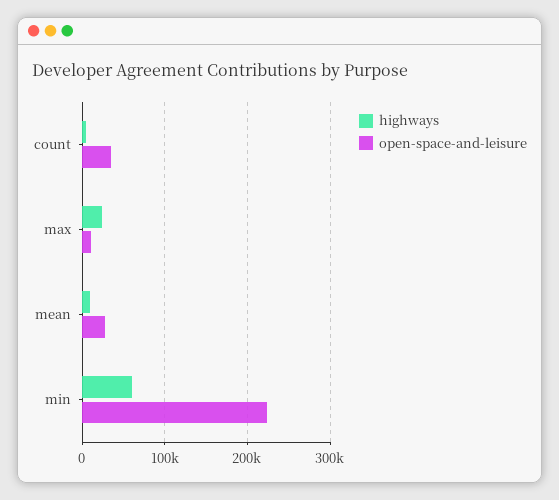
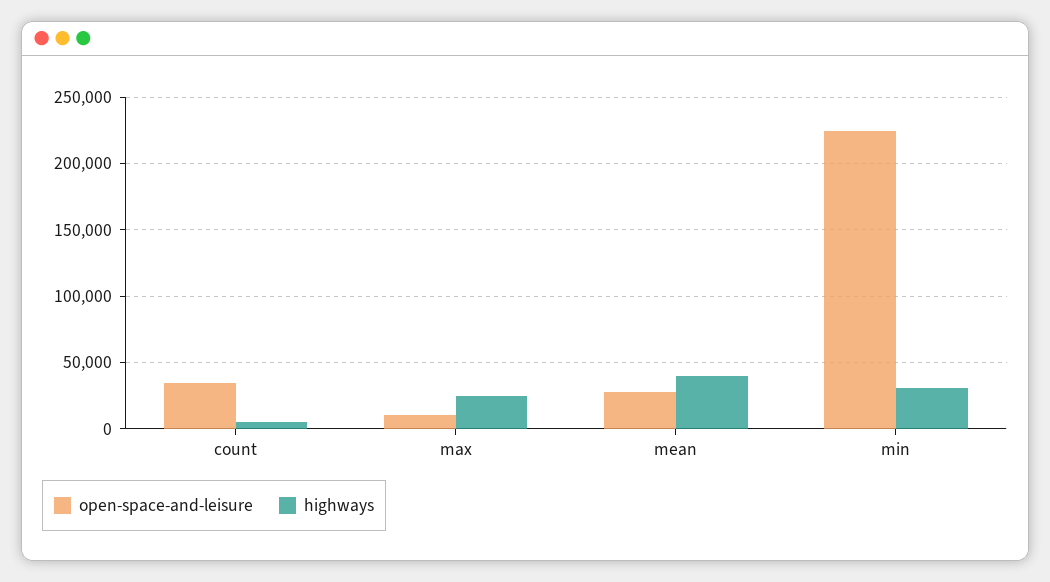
highways, mean: 10000 -> 40000
highways, min: 60000 -> 30000

